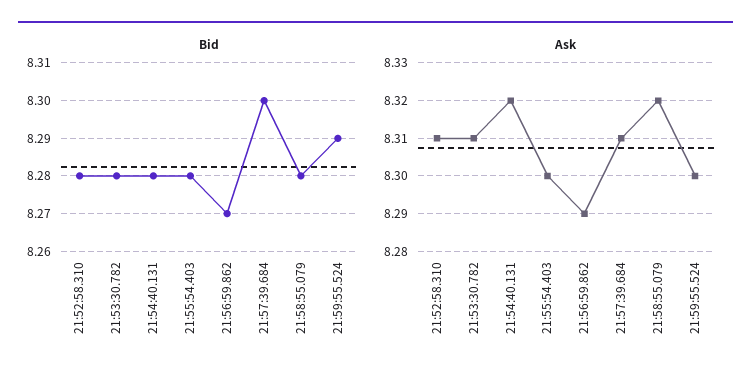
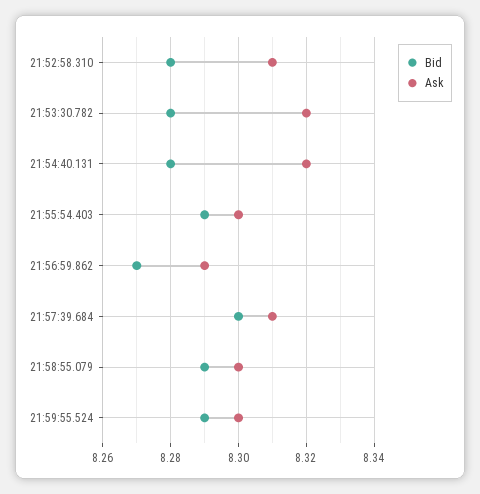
Bid, 21:55:54.403: 8.28 -> 8.29
Bid, 21:58:55.079: 8.28 -> 8.29
Ask, 21:53:30.782: 8.31 -> 8.32
Ask, 21:58:55.079: 8.32 -> 8.3

